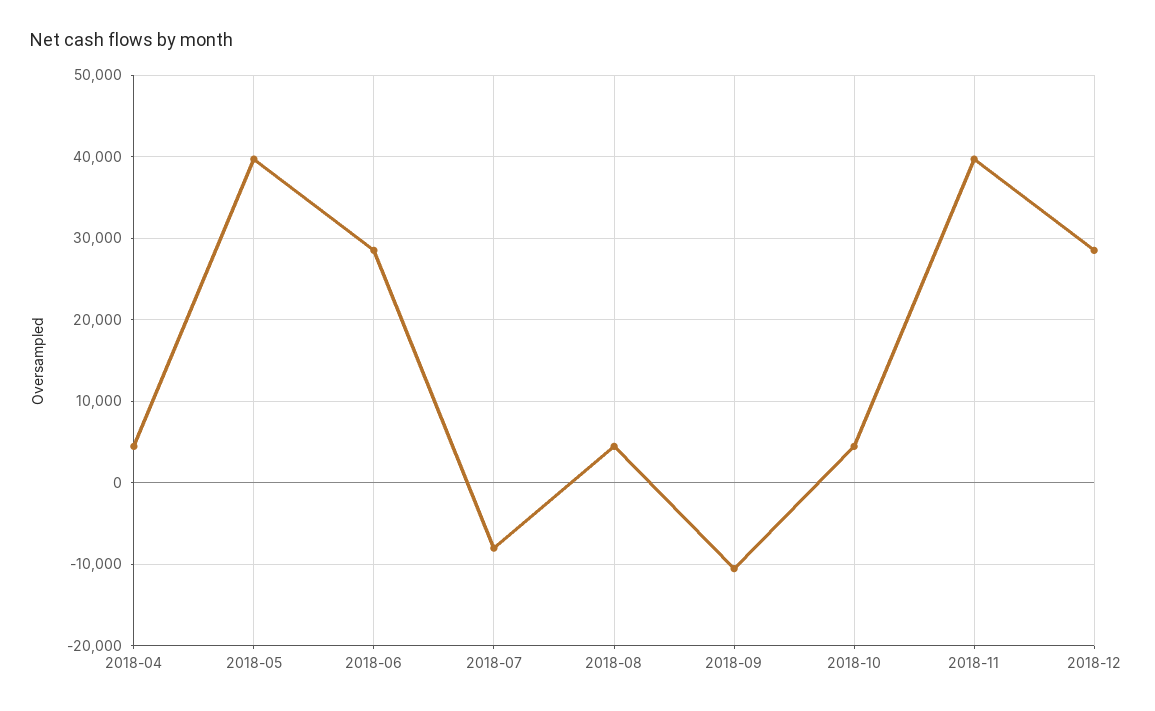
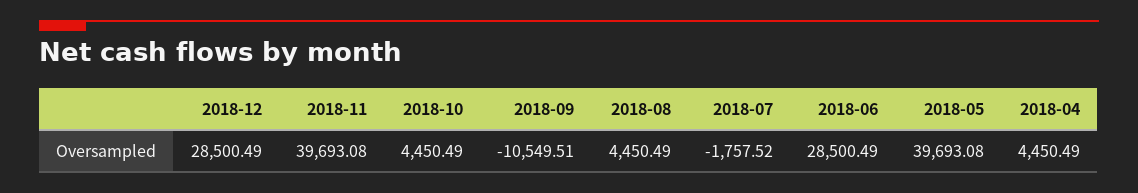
2018-07: -8000 -> -1757.52

